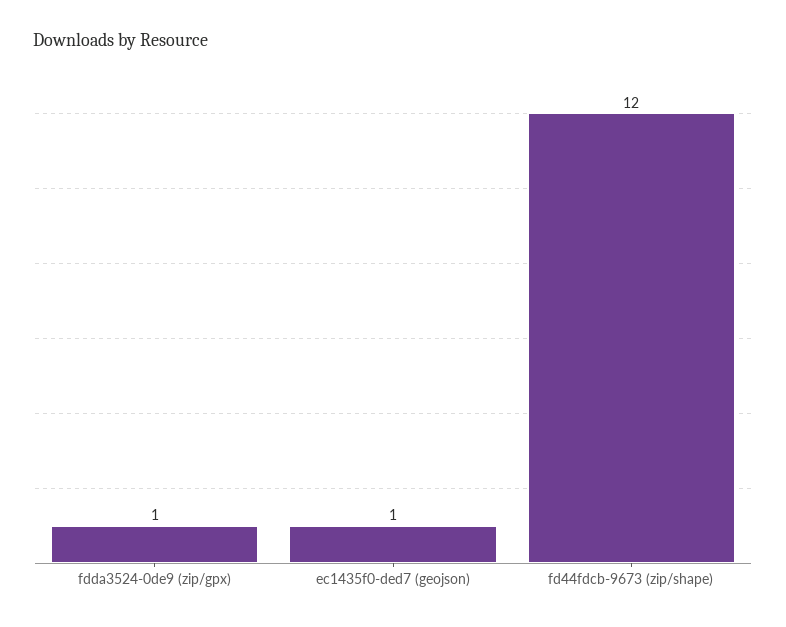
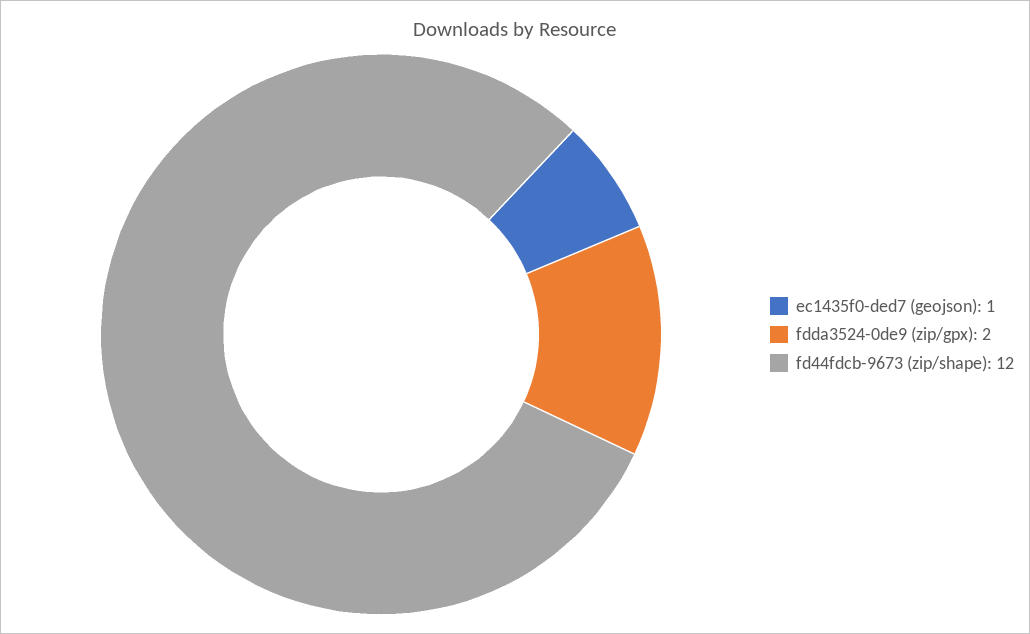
fdda3524-0de9 (zip/gpx): 1 -> 2

